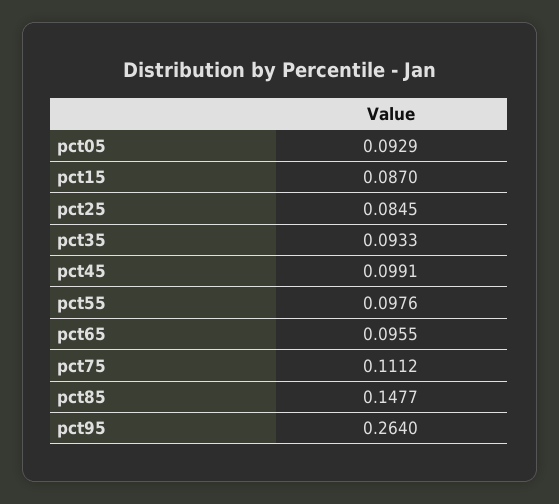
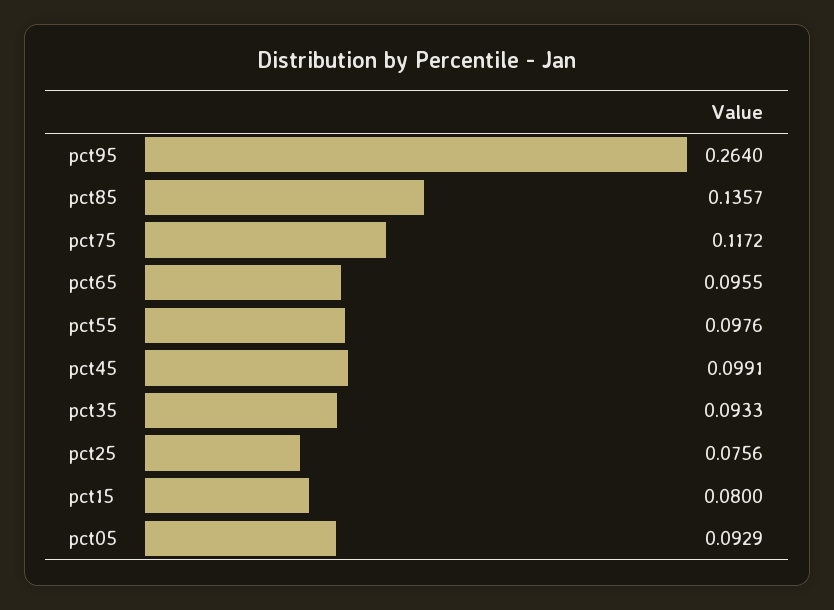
pct15: 0.087 -> 0.08
pct25: 0.0845 -> 0.0756
pct75: 0.1112 -> 0.1172
pct85: 0.1477 -> 0.1357

